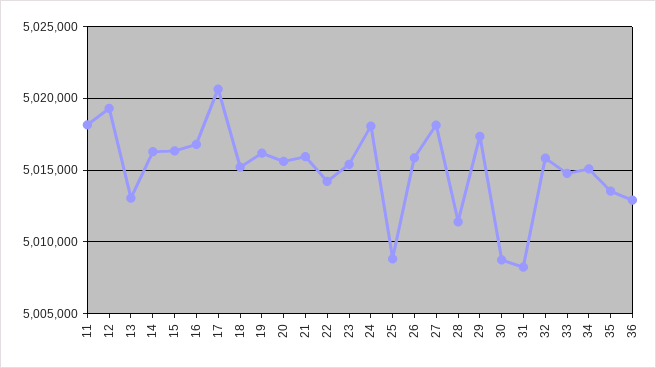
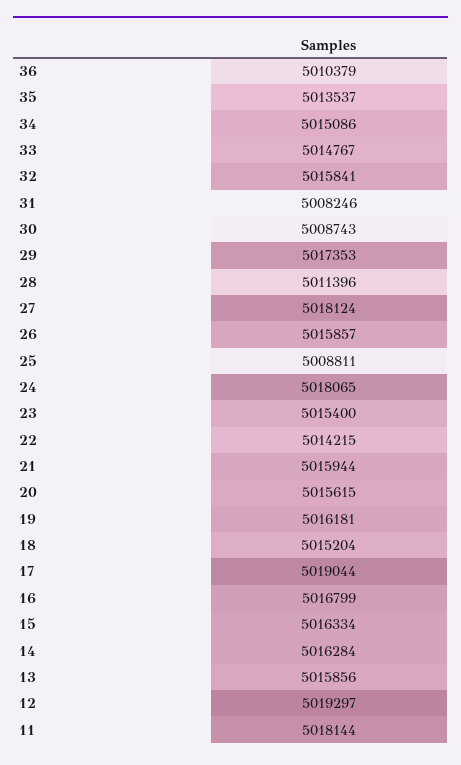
13: 5013000 -> 5015856
17: 5020500 -> 5019044
36: 5013000 -> 5010379

